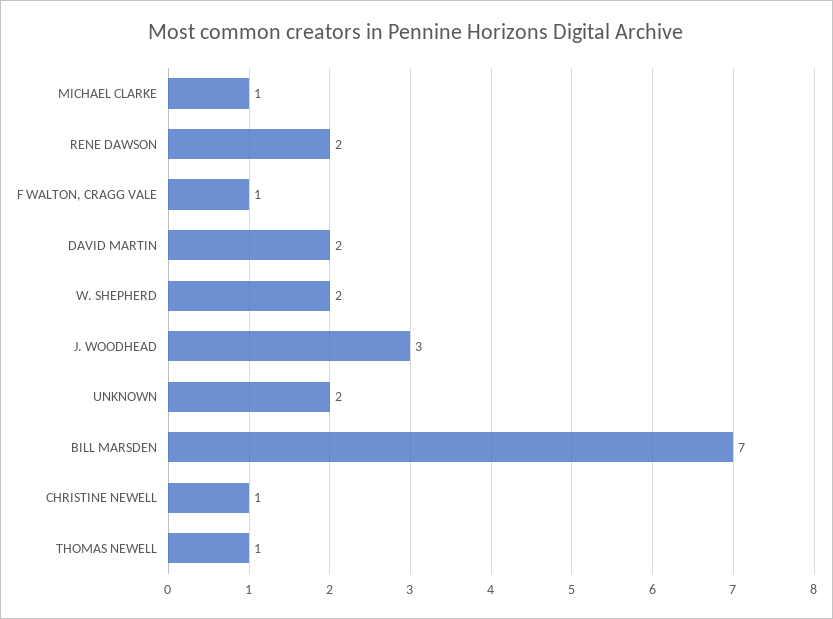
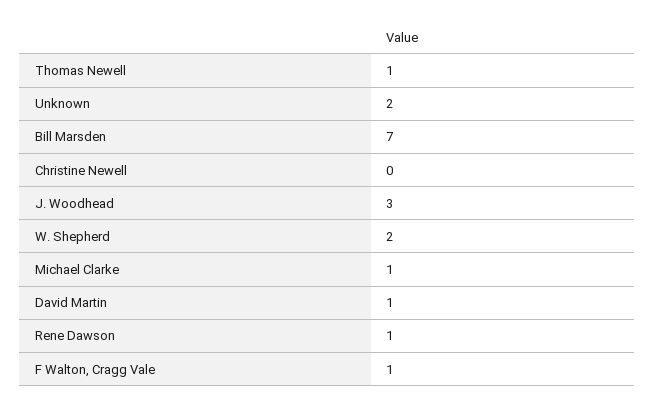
RENE DAWSON: 2 -> 1
DAVID MARTIN: 2 -> 1
CHRISTINE NEWELL: 1 -> 0

